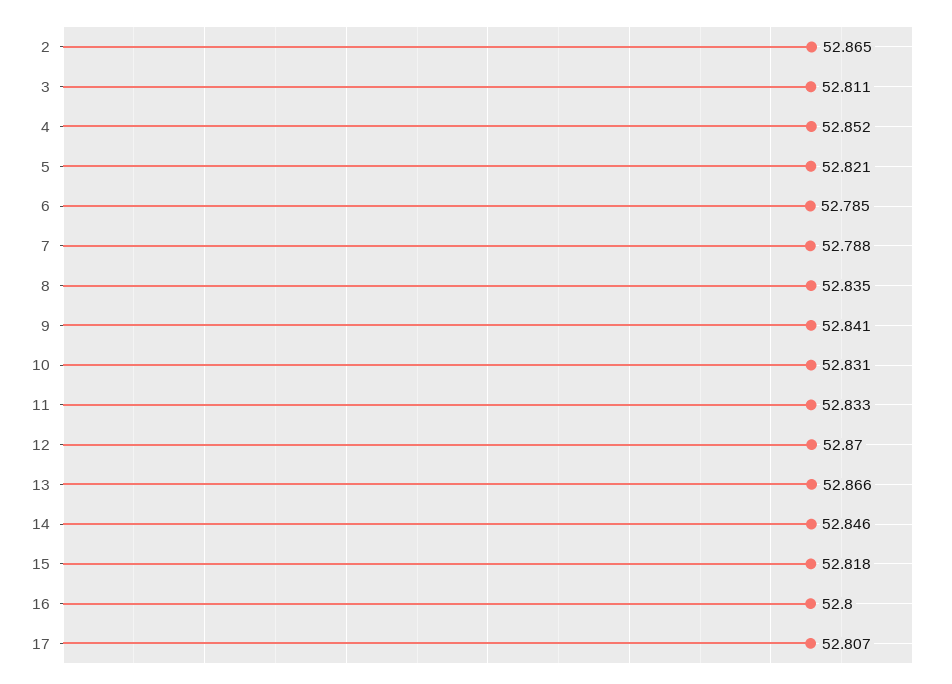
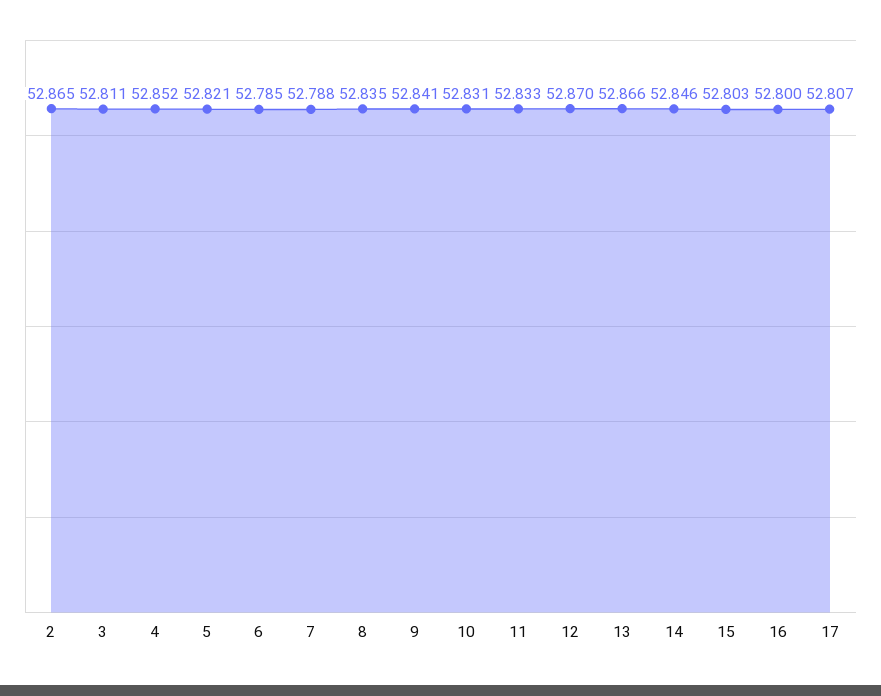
15: 52.818 -> 52.803

